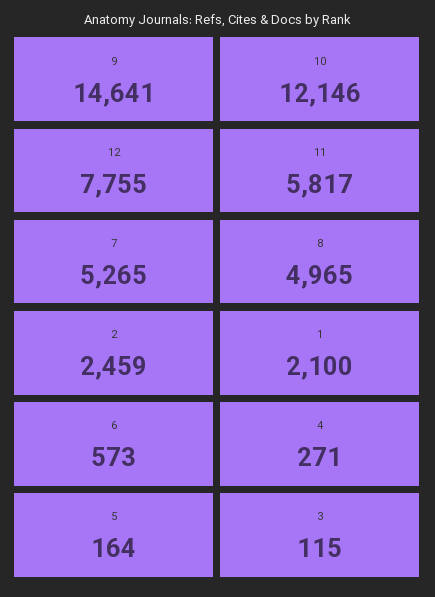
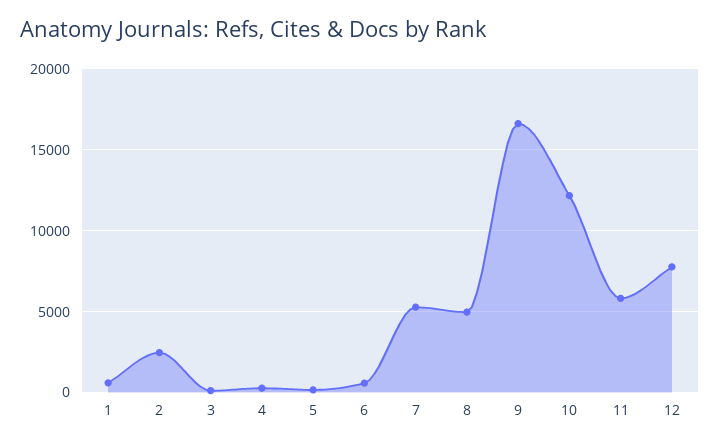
9: 14641 -> 16500
1: 2100 -> 500

